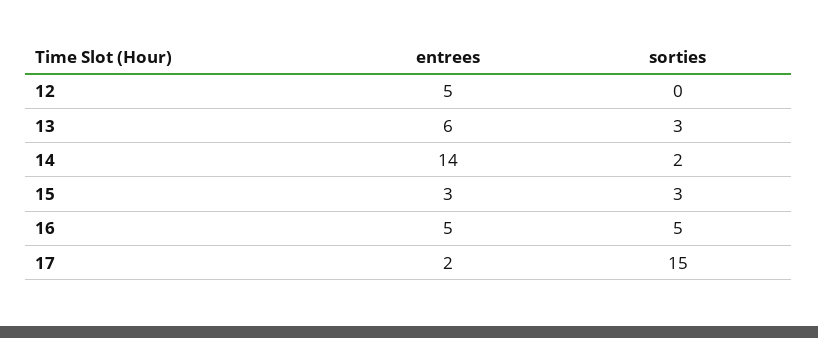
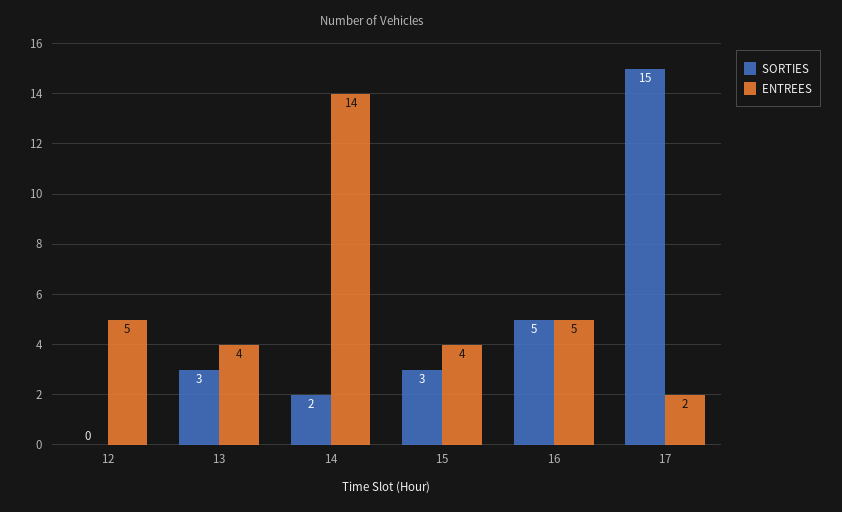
entrees, 13: 6 -> 4
entrees, 15: 3 -> 4

